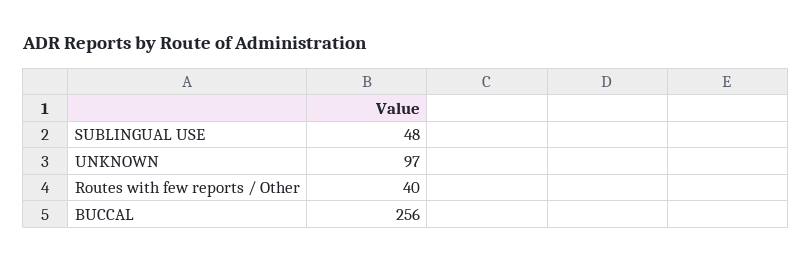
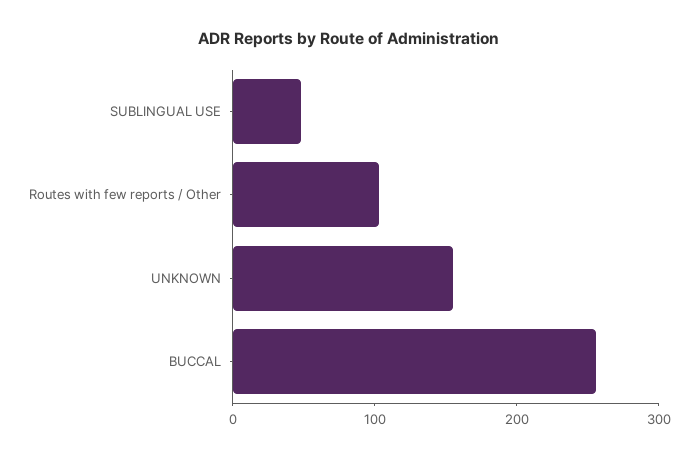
UNKNOWN: 97 -> 160
Routes with few reports / Other: 40 -> 100

